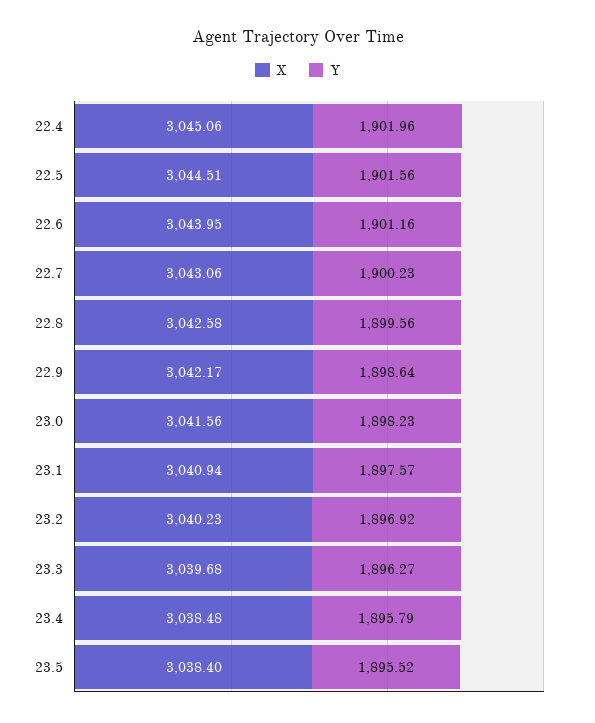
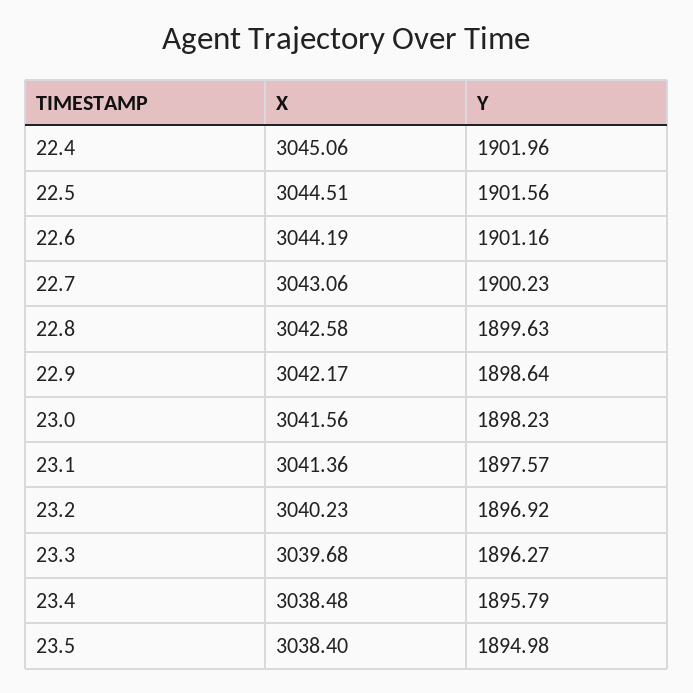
X, 22.6: 3043.95 -> 3044.19
Y, 22.8: 1899.56 -> 1899.63
X, 23.1: 3040.94 -> 3041.36
Y, 23.5: 1895.52 -> 1894.98

